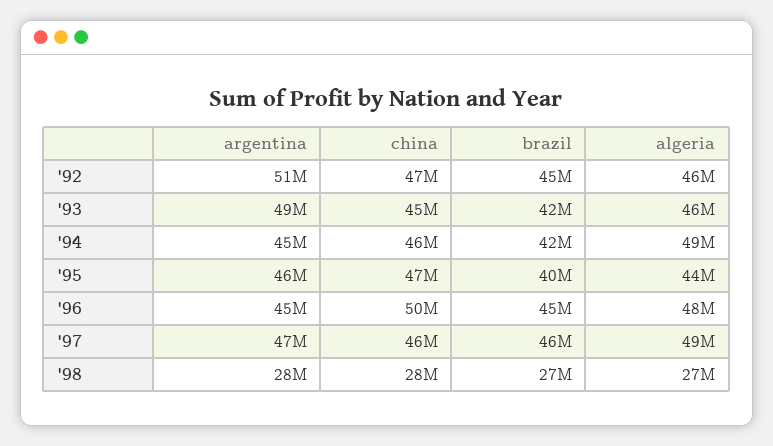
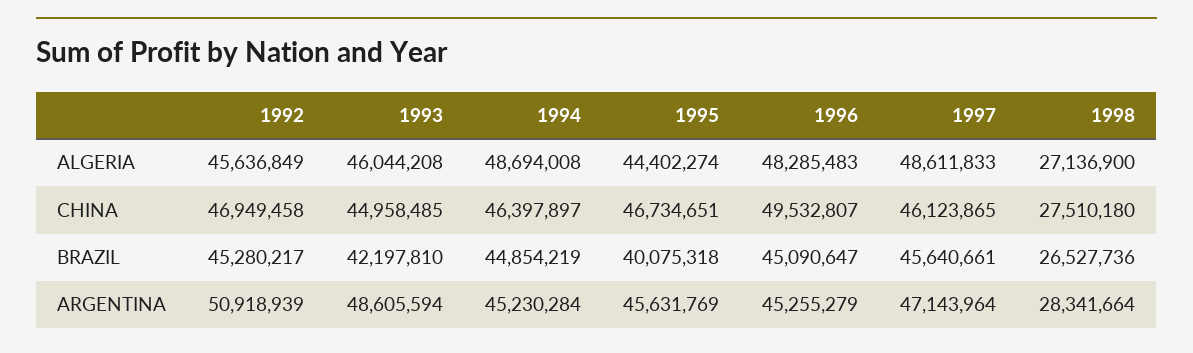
brazil, '94: 42000000 -> 44854219

